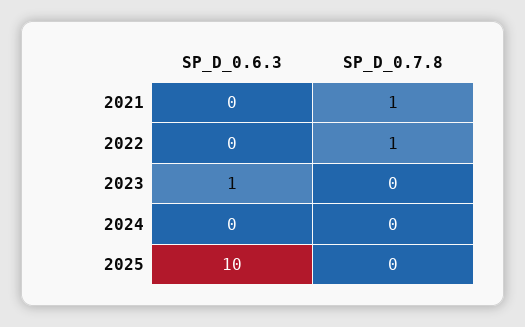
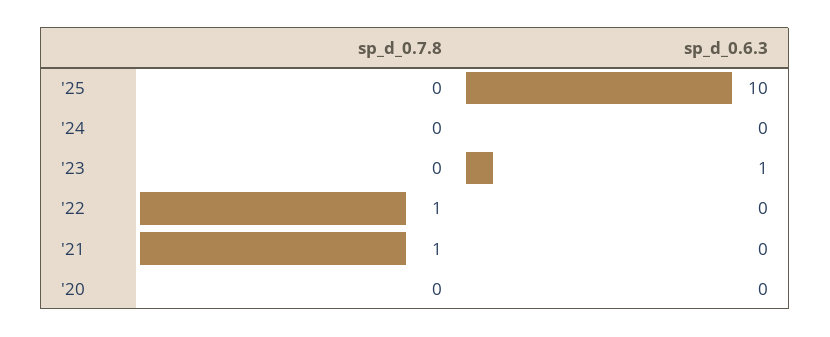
SP_D_0.7.8, '20: none -> 0
SP_D_0.6.3, '20: none -> 0

